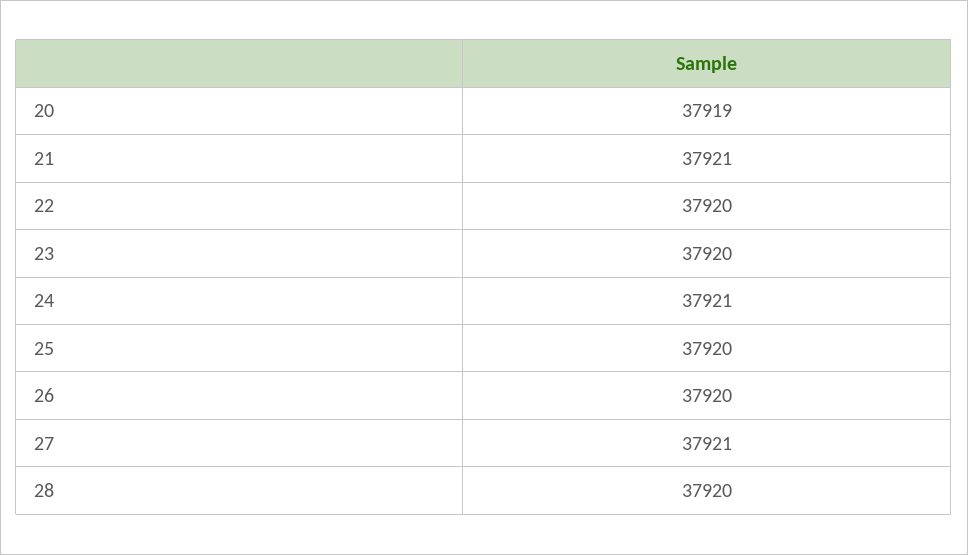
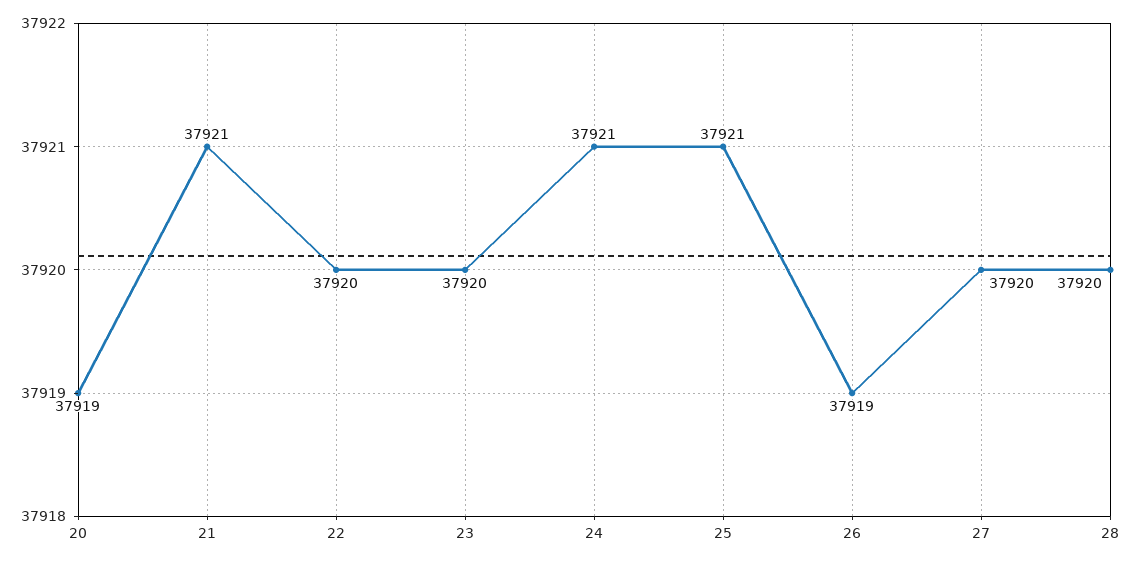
25: 37920 -> 37921
26: 37920 -> 37919
27: 37921 -> 37920

